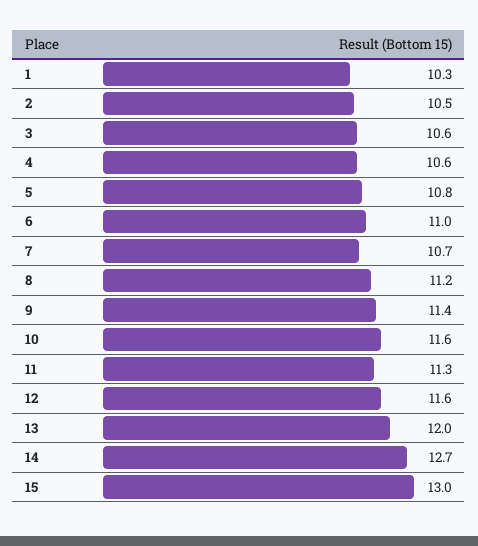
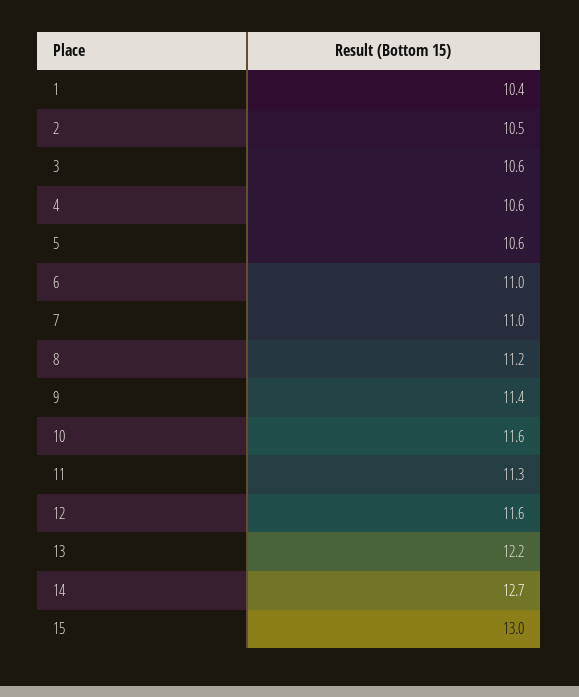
1: 10.3 -> 10.4
5: 10.8 -> 10.6
7: 10.7 -> 11
13: 12 -> 12.2

